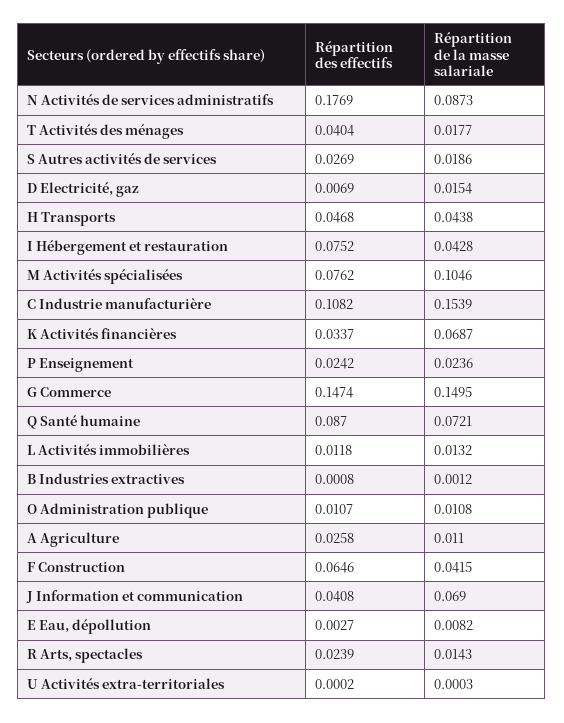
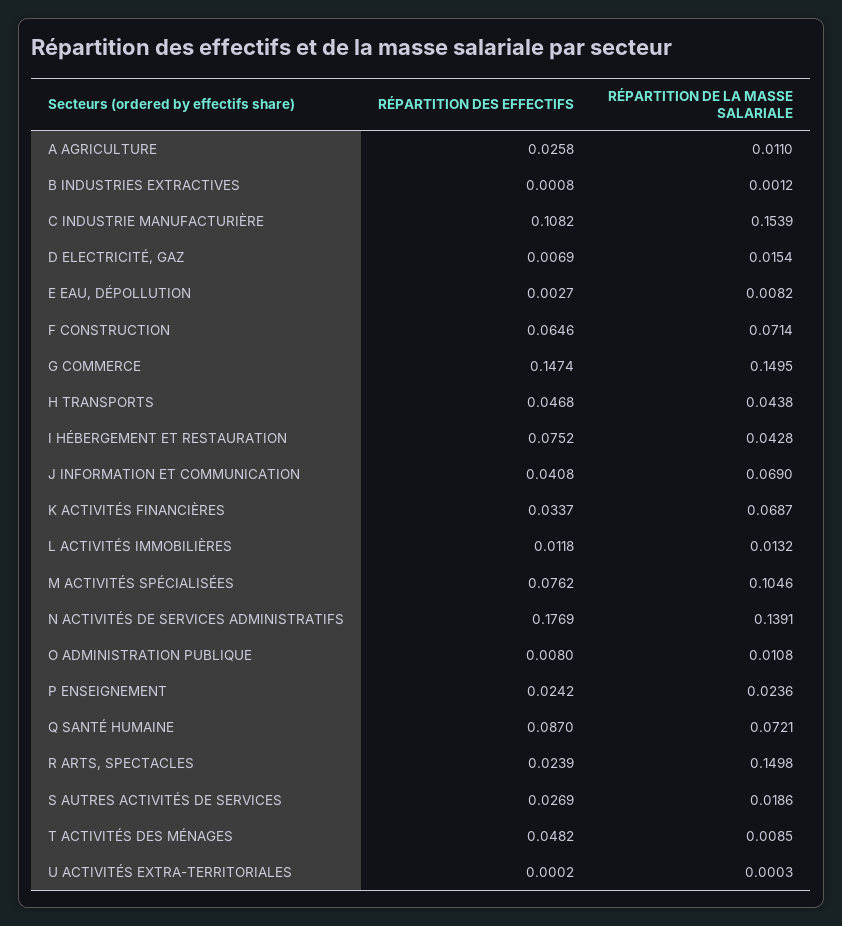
Répartition de la masse salariale, N Activités de services administratifs: 0.0873 -> 0.1391
Répartition des effectifs, T Activités des ménages: 0.0404 -> 0.0482
Répartition de la masse salariale, T Activités des ménages: 0.0177 -> 0.0085
Répartition des effectifs, O Administration publique: 0.0107 -> 0.008
Répartition de la masse salariale, F Construction: 0.0415 -> 0.0714
Répartition de la masse salariale, R Arts, spectacles: 0.0143 -> 0.1498

